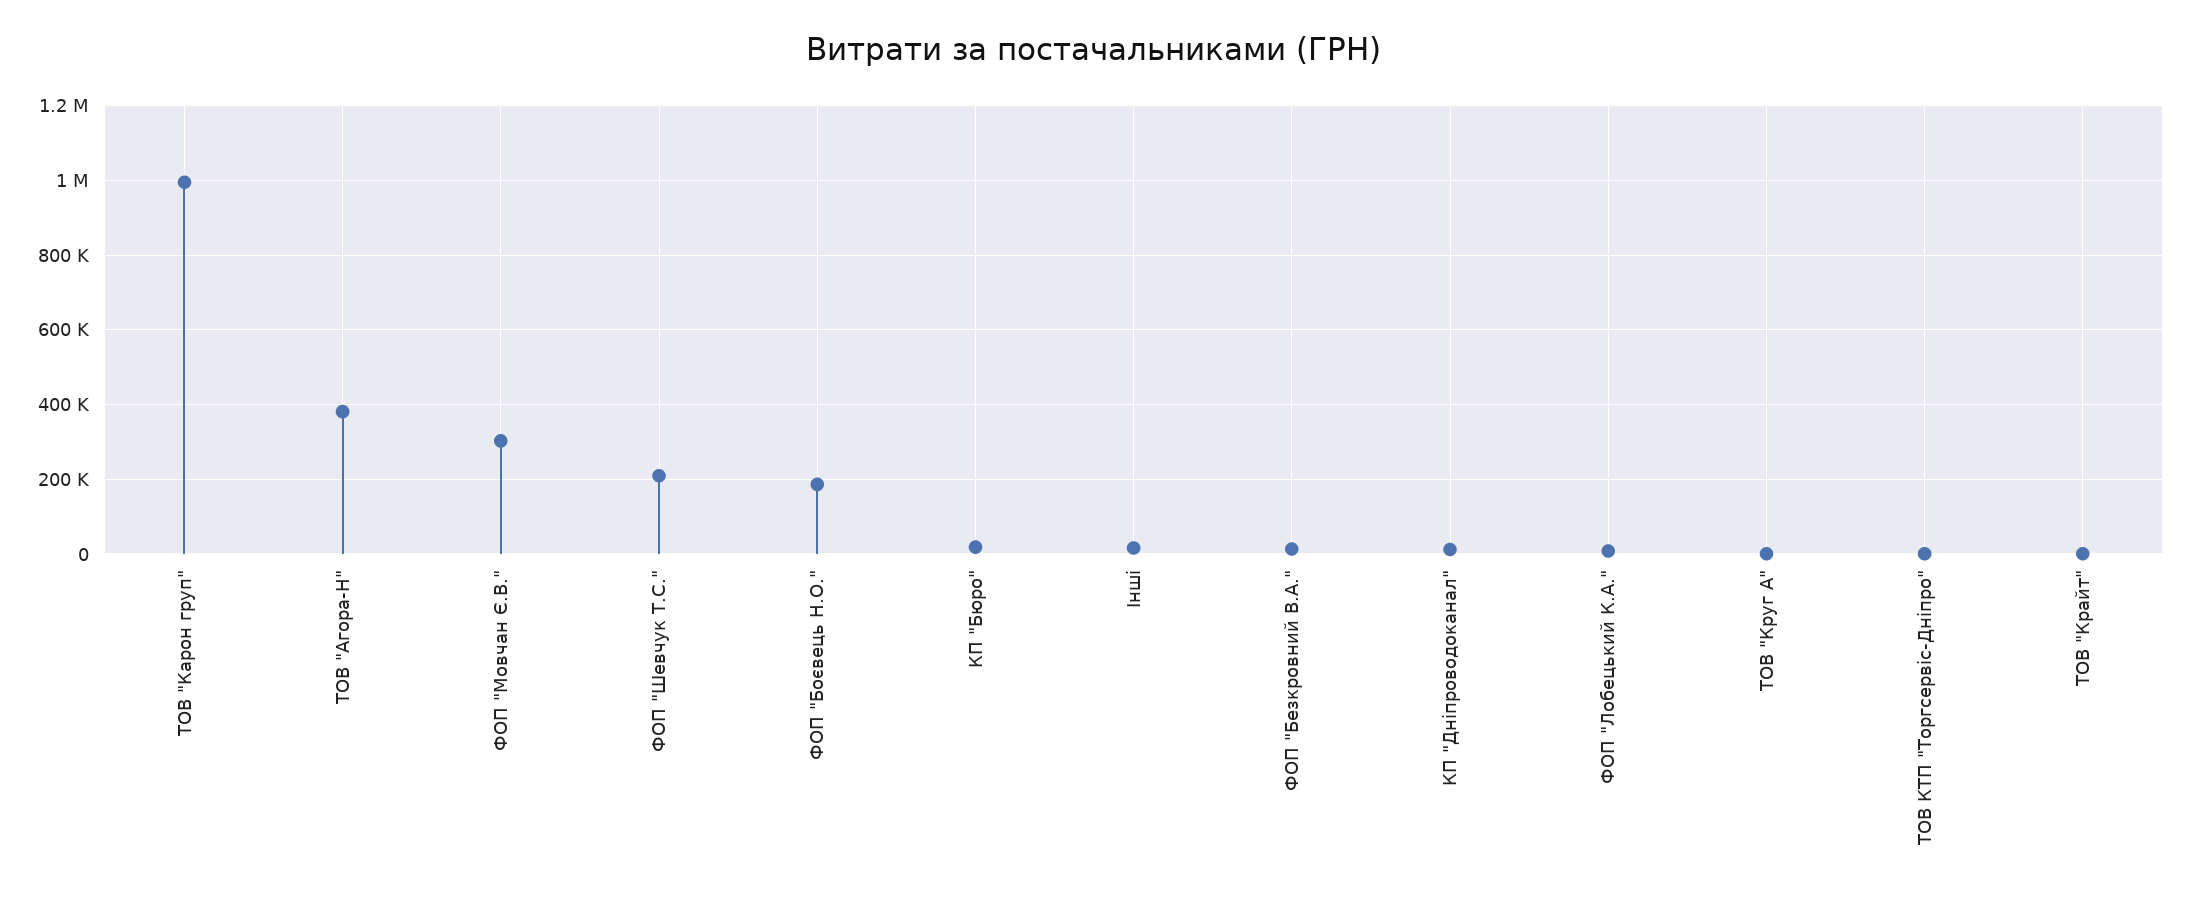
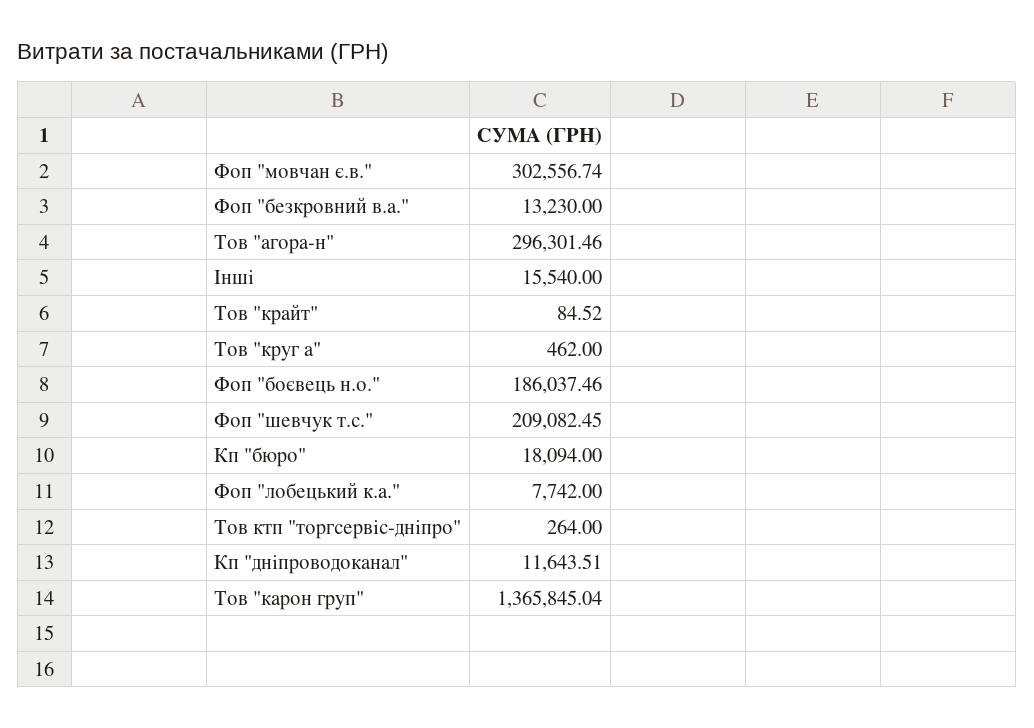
ТОВ "Карон груп": 1000000 -> 1365845.04
ТОВ "Агора-Н": 380000 -> 296301.46

